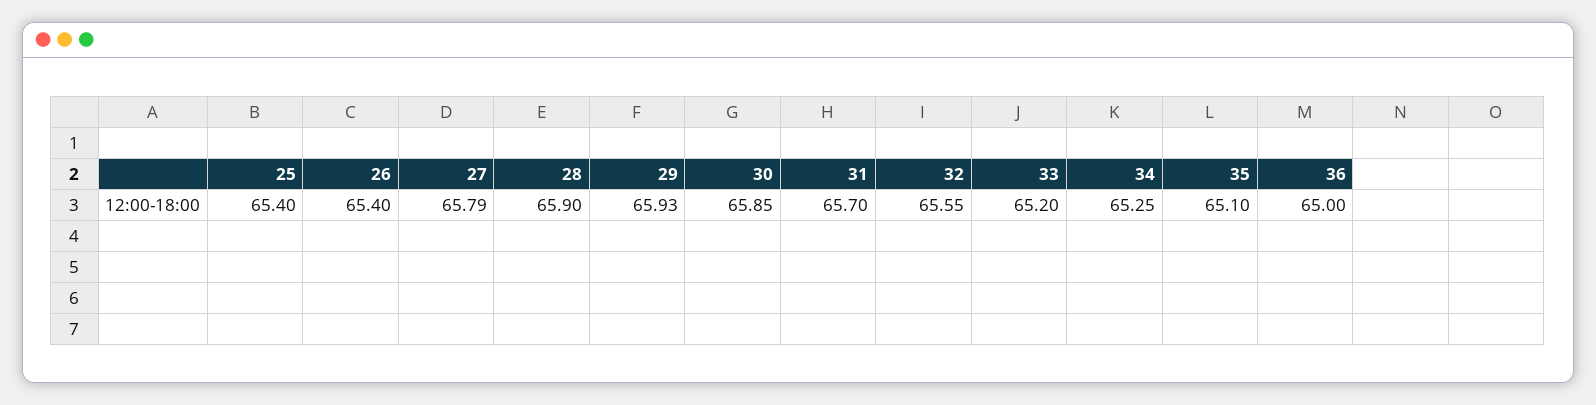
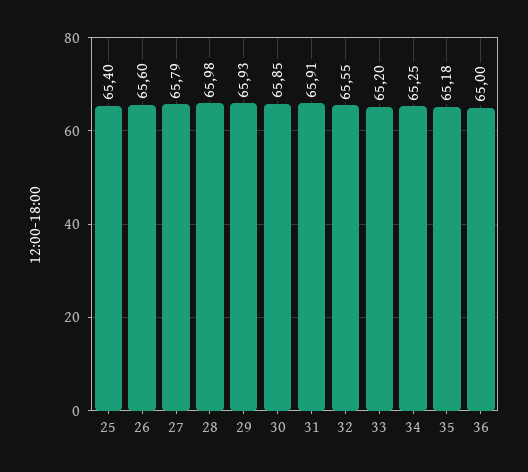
26: 65.4 -> 65.6
28: 65.9 -> 65.98
31: 65.7 -> 65.91
35: 65.1 -> 65.18

